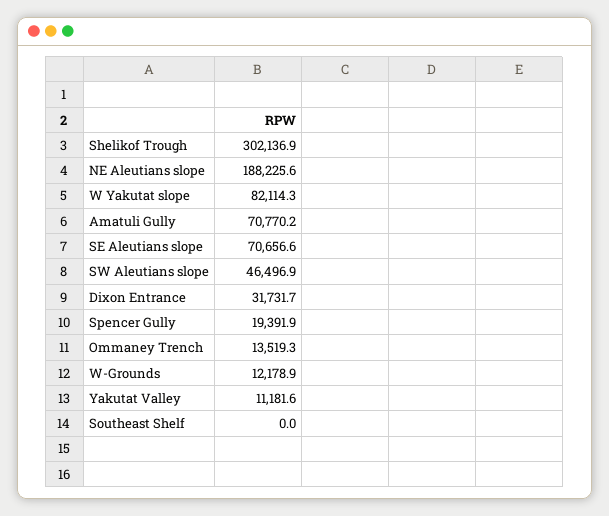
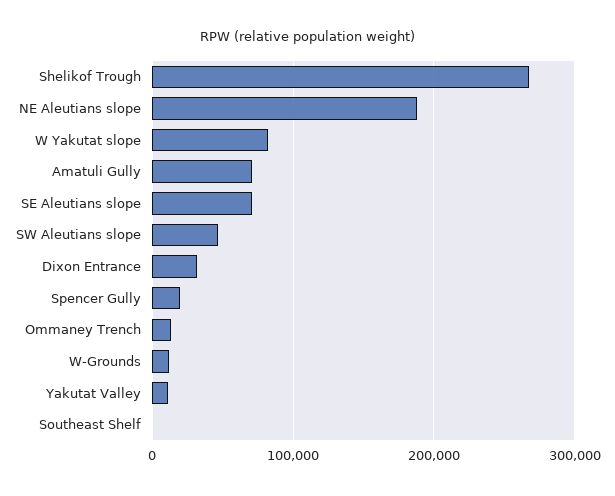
Shelikof Trough: 302136.9 -> 270000

